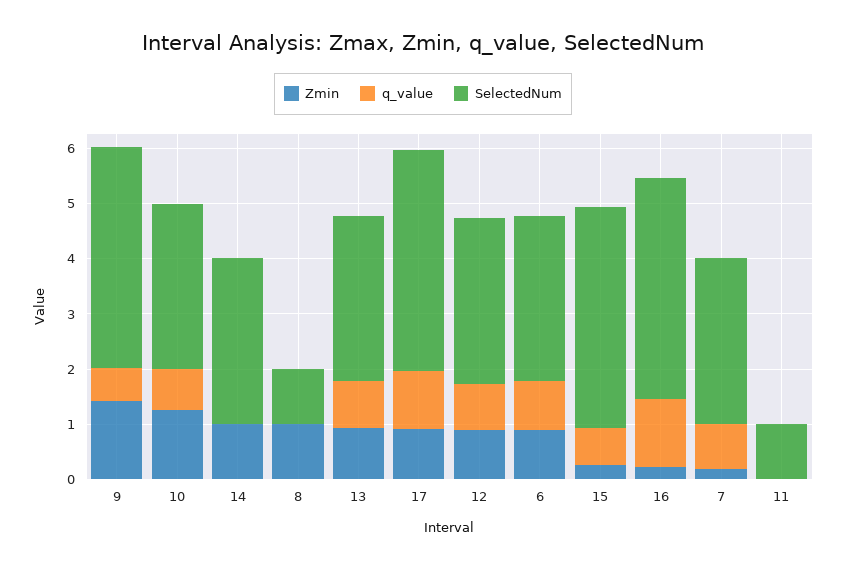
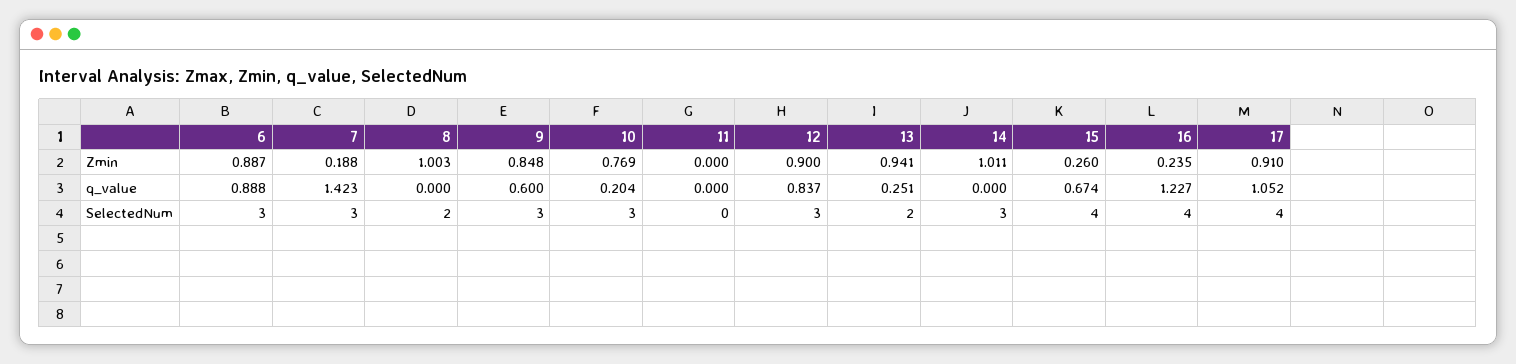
Zmin, 9: 1.4 -> 0.848
SelectedNum, 9: 4 -> 3
Zmin, 10: 1.2 -> 0.769
q_value, 10: 0.8 -> 0.204
SelectedNum, 8: 1 -> 2
q_value, 13: 0.8 -> 0.251
SelectedNum, 13: 3 -> 2
q_value, 7: 0.8 -> 1.423
SelectedNum, 11: 1 -> 0

